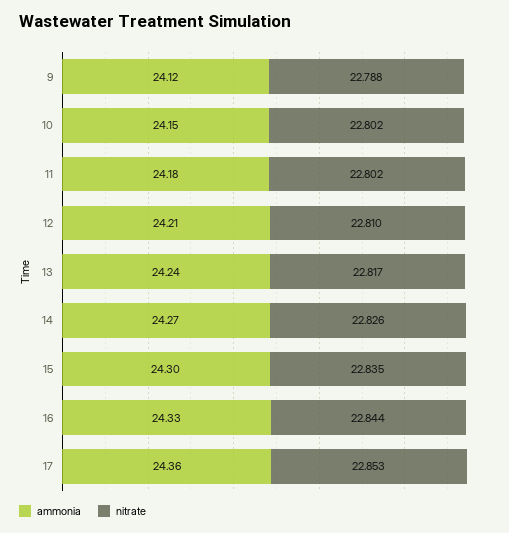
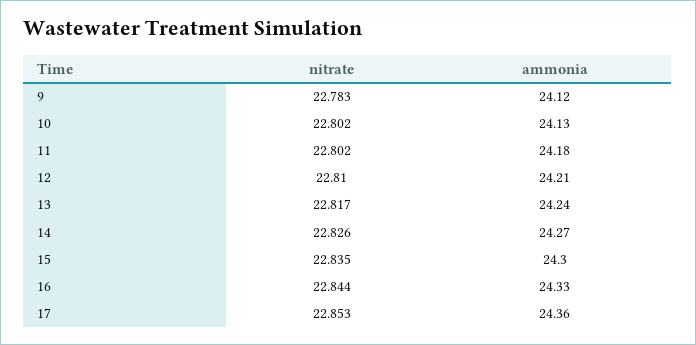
nitrate, 9: 22.788 -> 22.783
ammonia, 10: 24.15 -> 24.13

